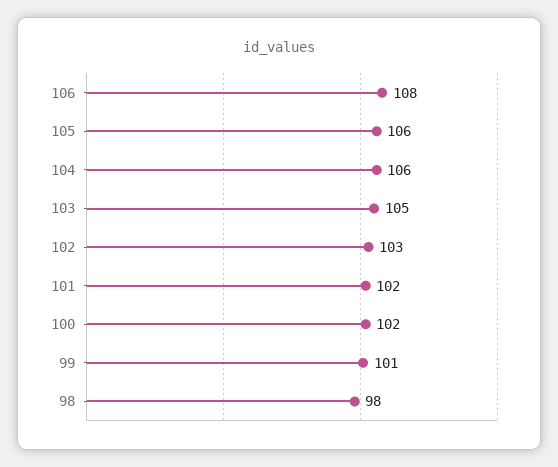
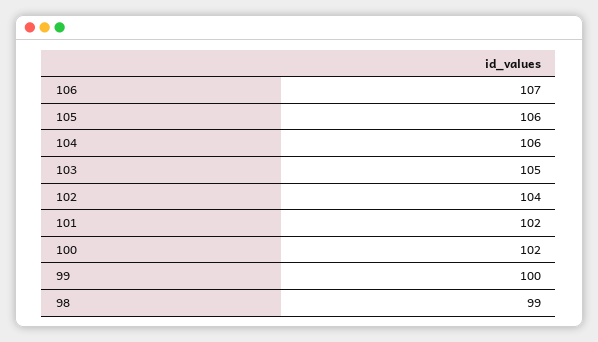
106: 108 -> 107
102: 103 -> 104
99: 101 -> 100
98: 98 -> 99

